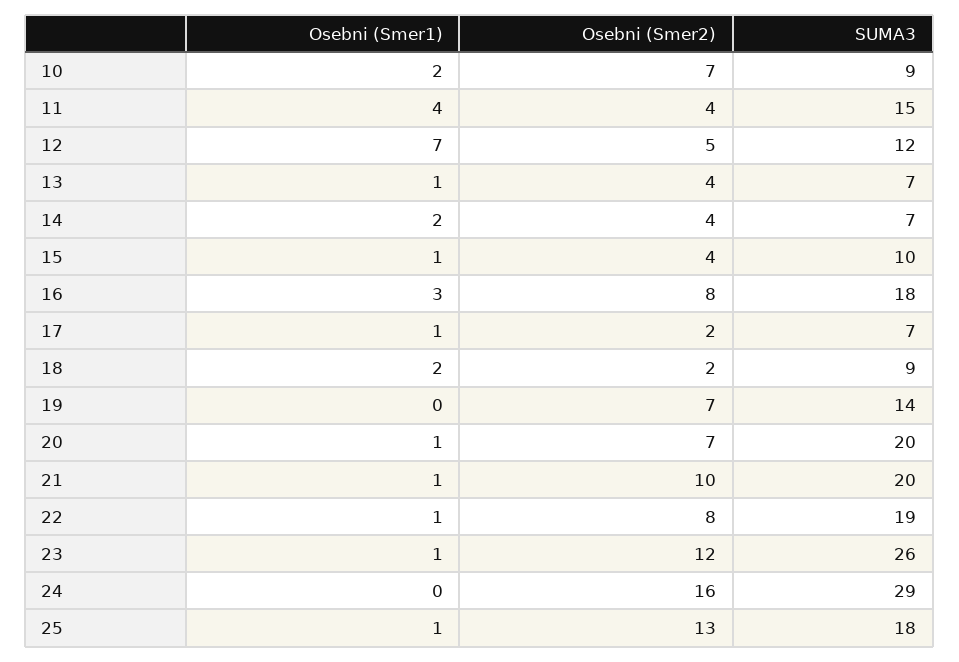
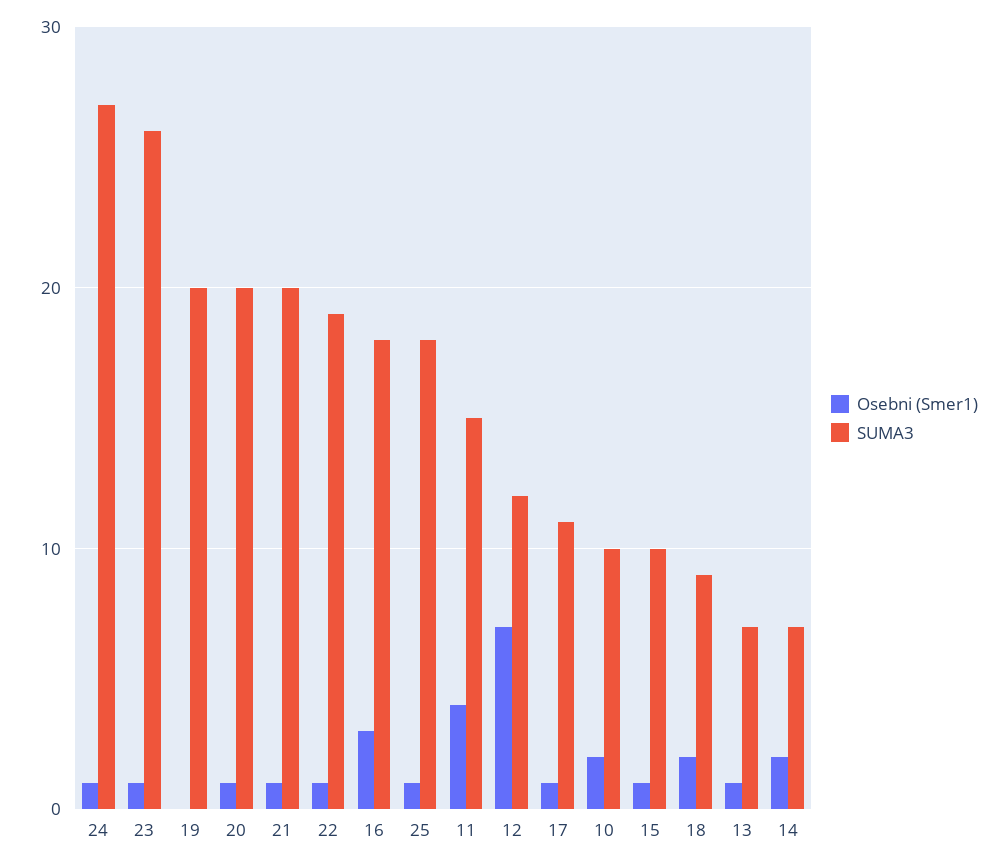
Osebni (Smer2), 10: 7 -> none
SUMA3, 10: 9 -> 10
Osebni (Smer2), 11: 4 -> none
Osebni (Smer2), 12: 5 -> none
Osebni (Smer2), 13: 4 -> none
Osebni (Smer2), 14: 4 -> none
Osebni (Smer2), 15: 4 -> none
Osebni (Smer2), 16: 8 -> none
Osebni (Smer2), 17: 2 -> none
SUMA3, 17: 7 -> 11
Osebni (Smer2), 18: 2 -> none
Osebni (Smer2), 19: 7 -> none
SUMA3, 19: 14 -> 20
Osebni (Smer2), 20: 7 -> none
Osebni (Smer2), 21: 10 -> none
Osebni (Smer2), 22: 8 -> none
Osebni (Smer2), 23: 12 -> none
Osebni (Smer1), 24: 0 -> 1
Osebni (Smer2), 24: 16 -> none
SUMA3, 24: 29 -> 27
Osebni (Smer2), 25: 13 -> none

